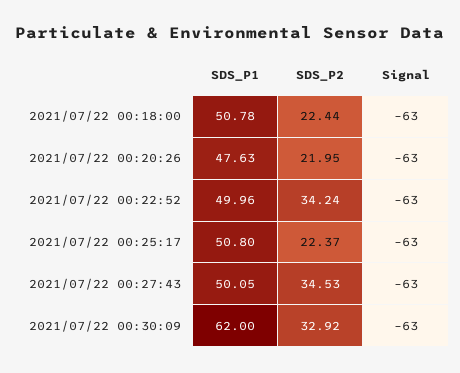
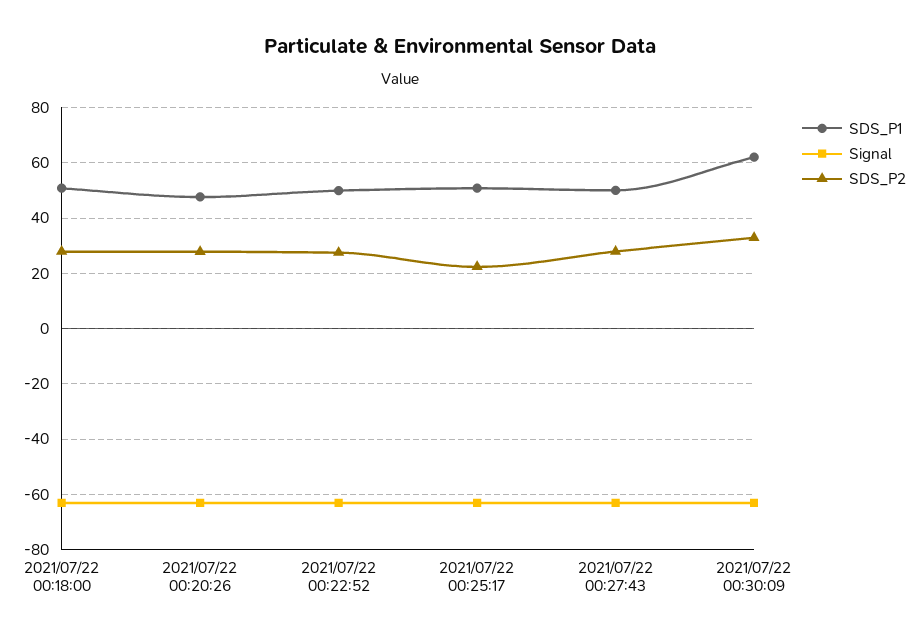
SDS_P2, 2021/07/22 00:18:00: 22.44 -> 27.5
SDS_P2, 2021/07/22 00:20:26: 21.95 -> 27.5
SDS_P2, 2021/07/22 00:22:52: 34.24 -> 27.5
SDS_P2, 2021/07/22 00:27:43: 34.53 -> 27.5

